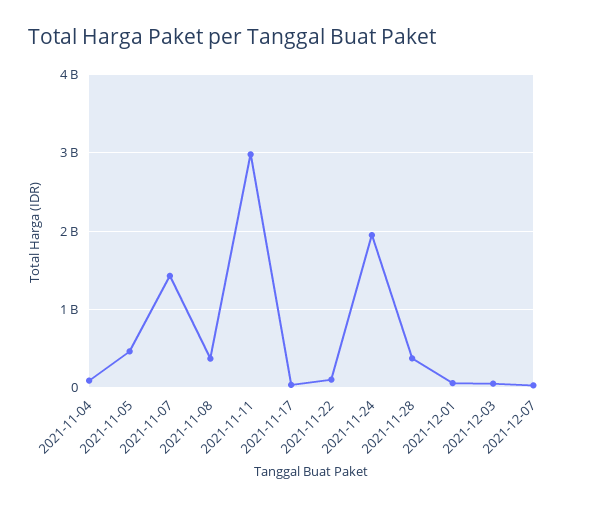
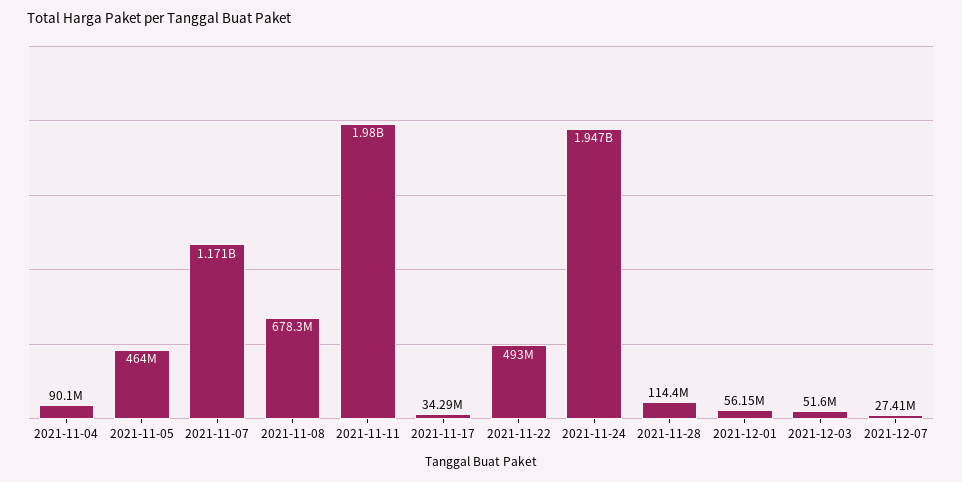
2021-11-07: 1400000000 -> 1171000000
2021-11-08: 400000000 -> 678300000
2021-11-11: 3000000000 -> 1980000000
2021-11-22: 100000000 -> 493000000
2021-11-28: 400000000 -> 114400000

